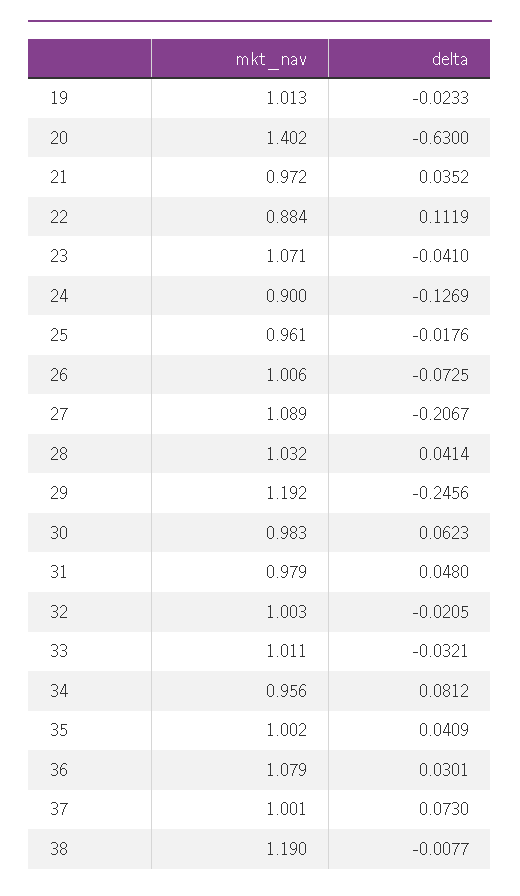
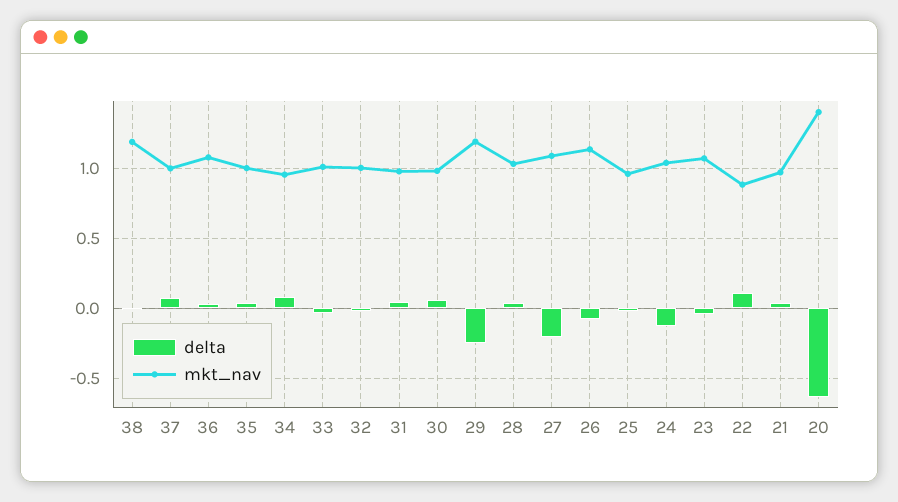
mkt_nav, 19: 1.013 -> none
delta, 19: -0.0233 -> none
mkt_nav, 24: 0.9 -> 1.05
mkt_nav, 26: 1.006 -> 1.15

